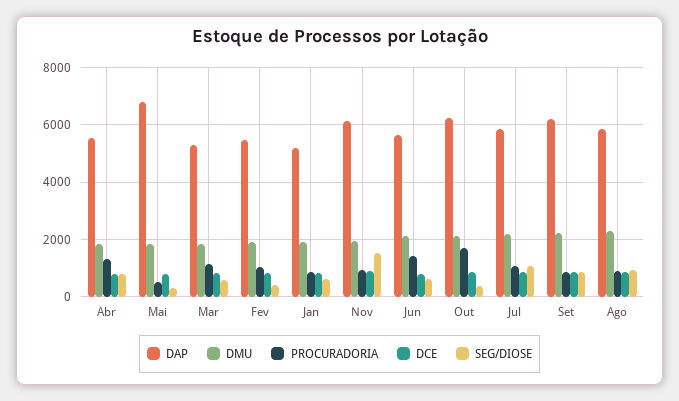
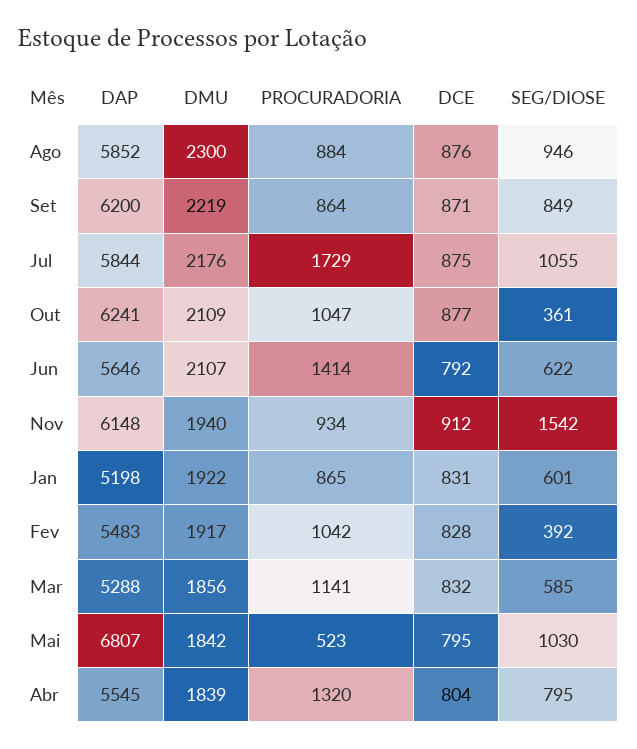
SEG/DIOSE, Mai: 250 -> 1030
PROCURADORIA, Out: 1750 -> 1047
PROCURADORIA, Jul: 1000 -> 1729

